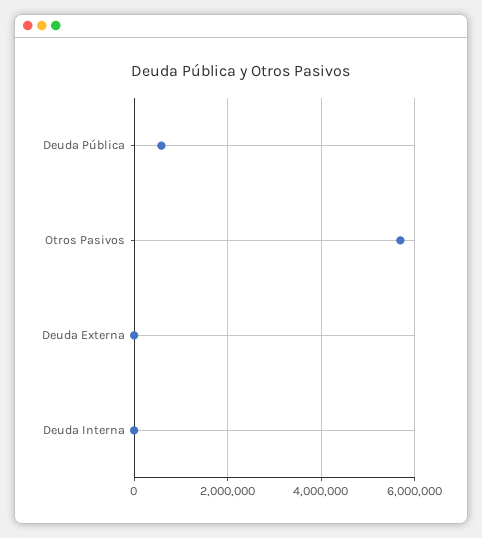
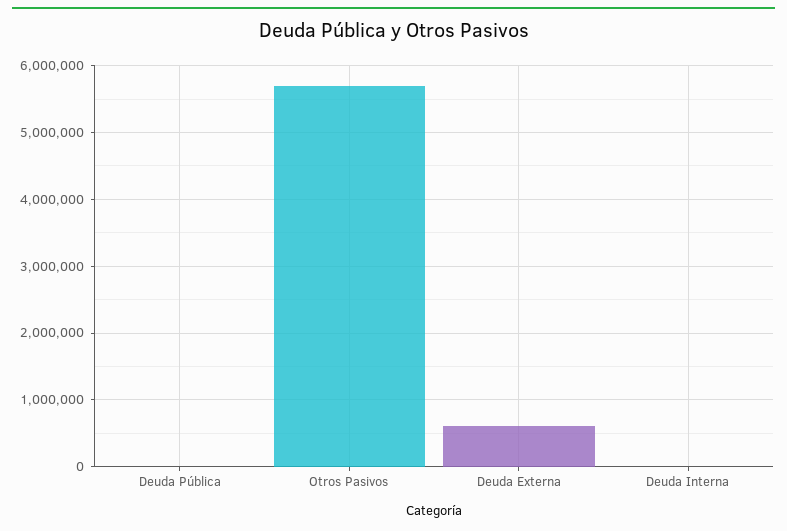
Deuda Pública: 600000 -> 0
Deuda Externa: 0 -> 600000

